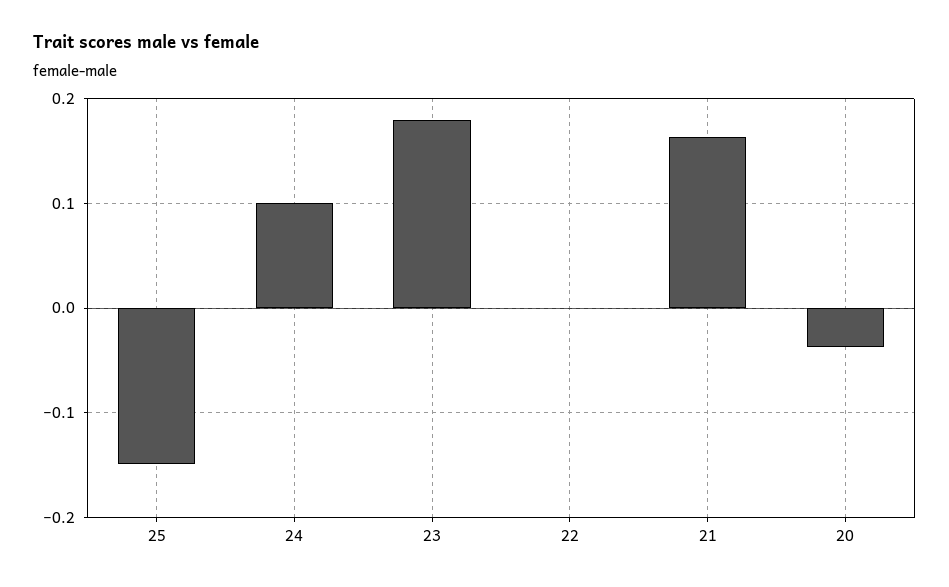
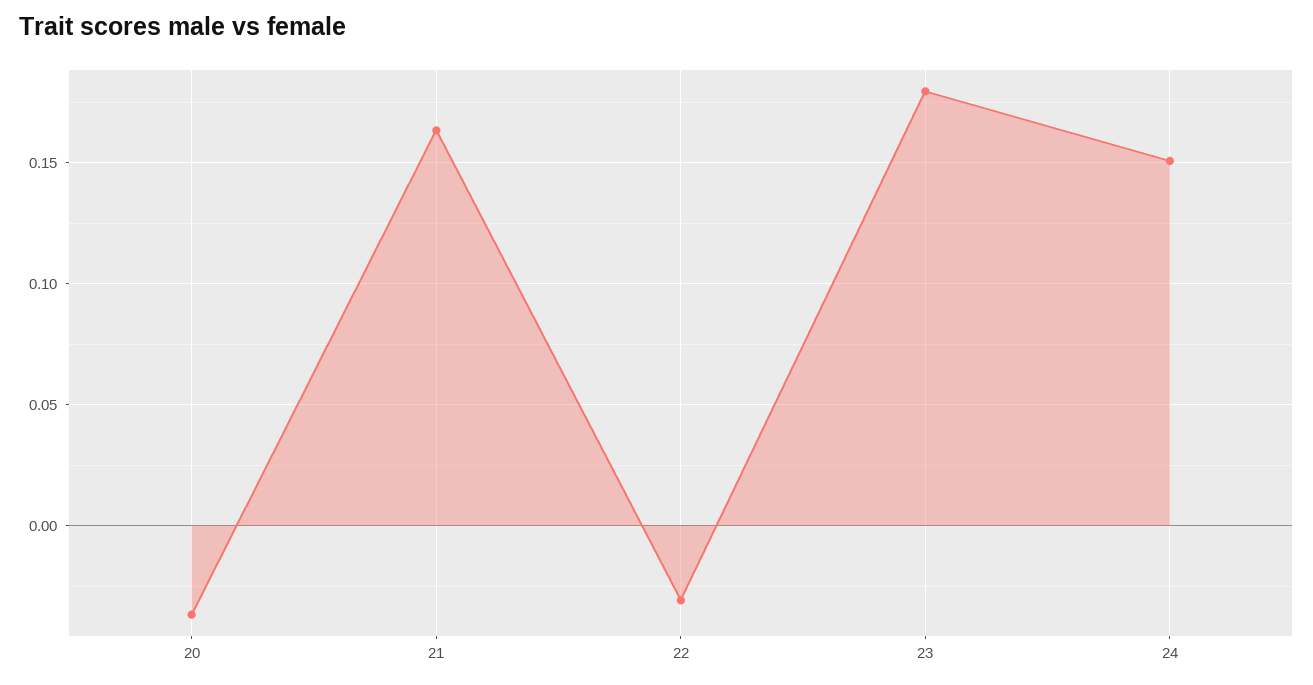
25: -0.15 -> none
24: 0.1 -> 0.15
22: 0 -> -0.03

